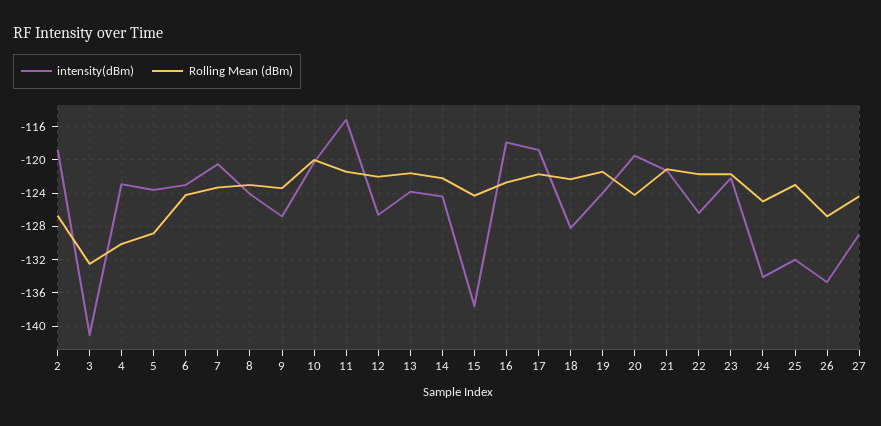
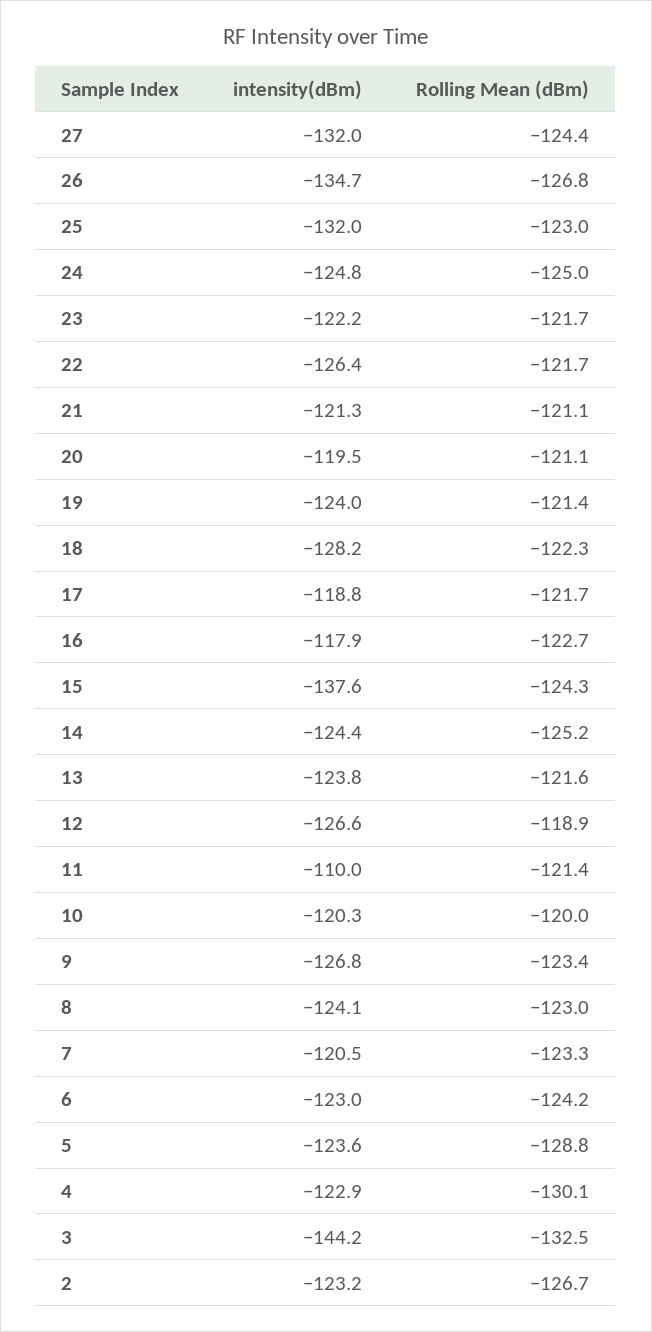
intensity(dBm), 2: -119 -> -123.2
intensity(dBm), 3: -141 -> -144.2
intensity(dBm), 11: -115 -> -110
Rolling Mean (dBm), 12: -122 -> -118.9
Rolling Mean (dBm), 14: -122 -> -125.2
Rolling Mean (dBm), 20: -124 -> -121.1
intensity(dBm), 24: -134 -> -124.8
intensity(dBm), 27: -129 -> -132

